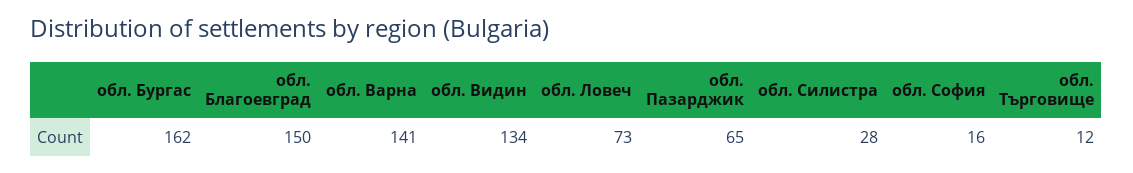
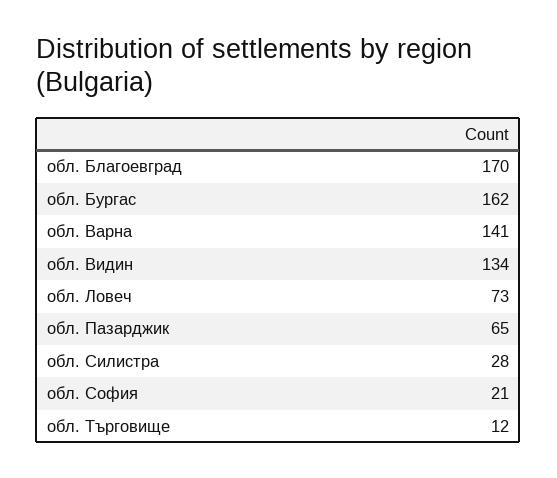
обл. Благоевград: 150 -> 170
обл. София: 16 -> 21

